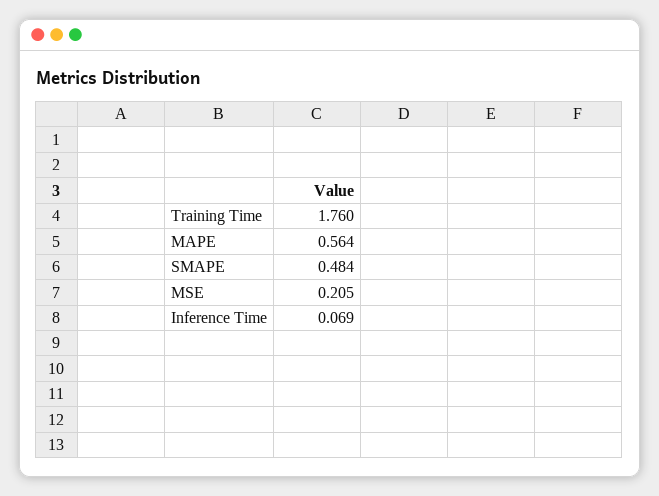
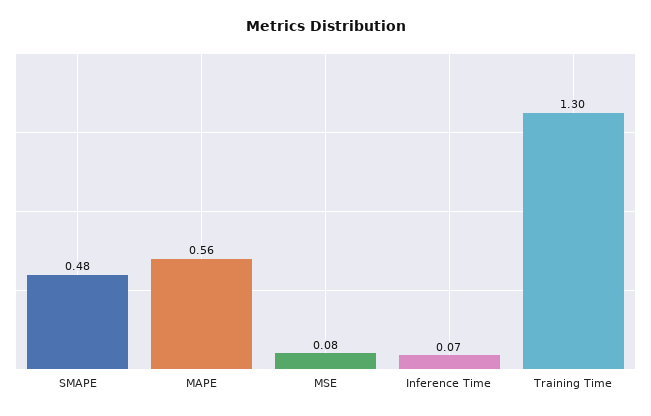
Training Time: 1.76 -> 1.3
MSE: 0.205 -> 0.08

